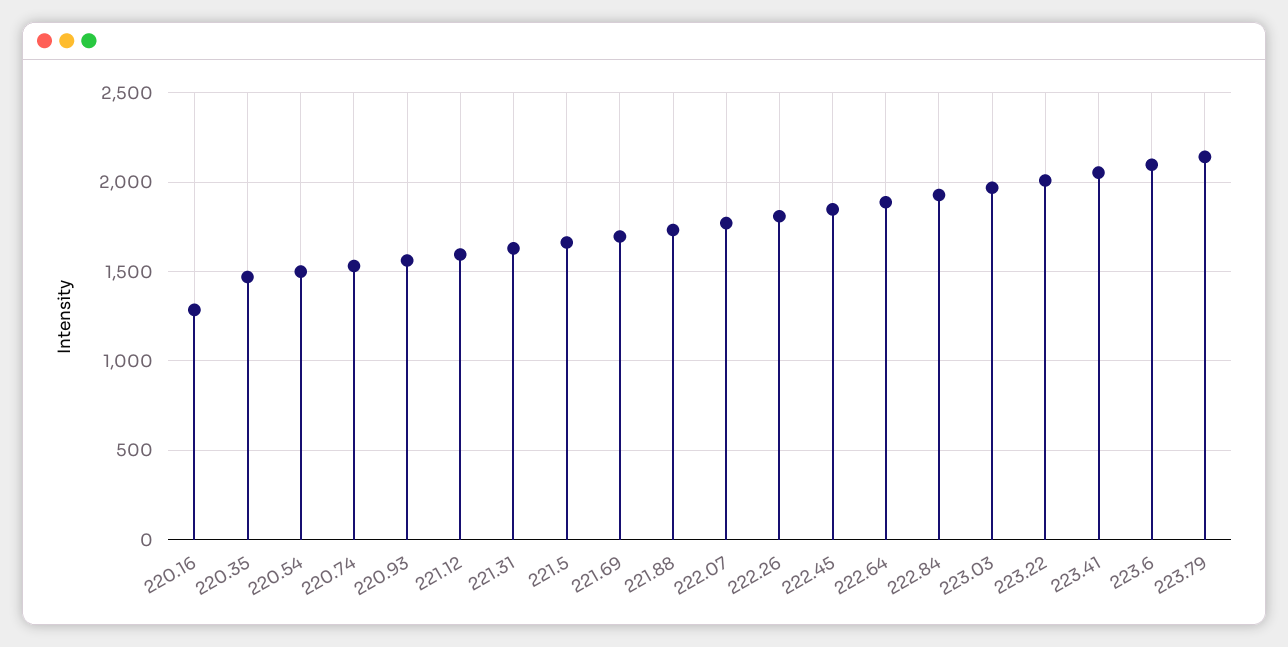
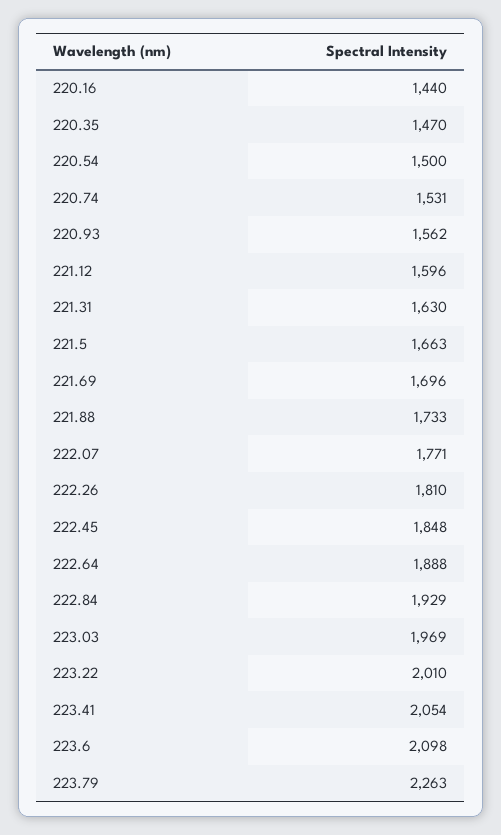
220.16: 1300 -> 1440
223.79: 2150 -> 2263

